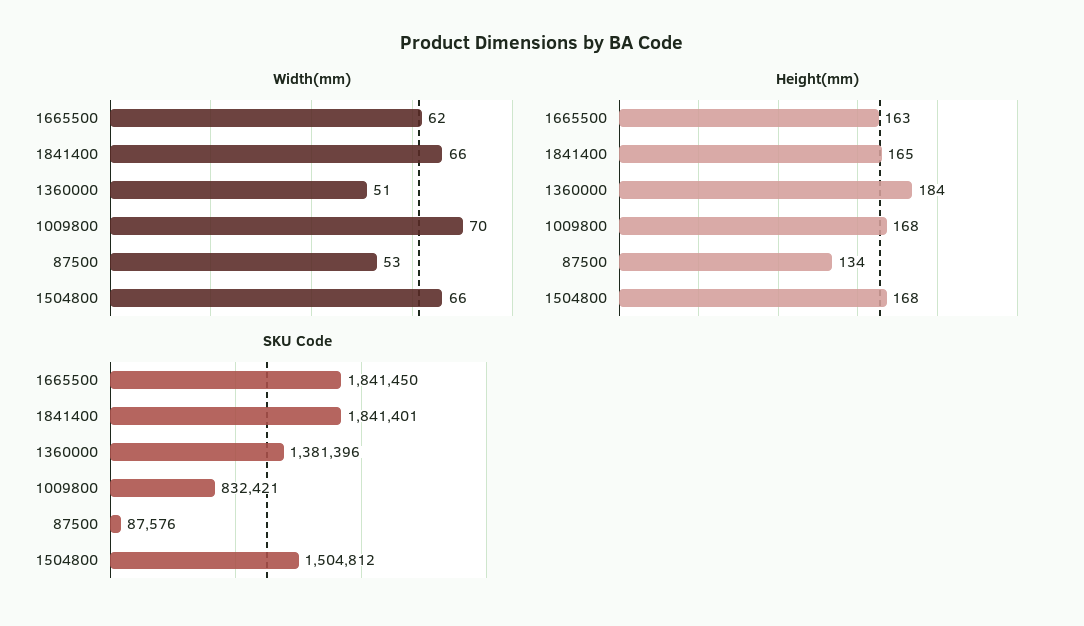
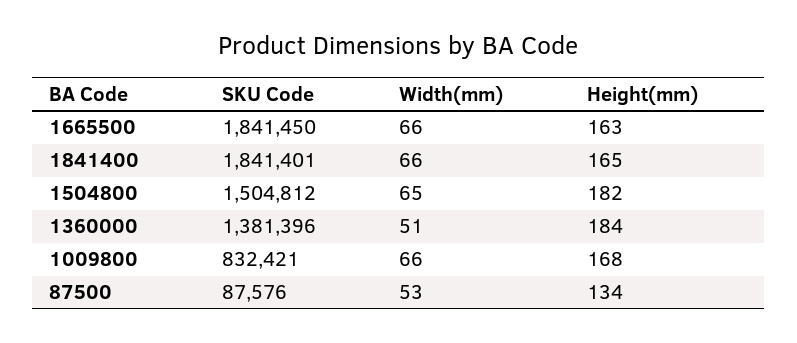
Width(mm), 1665500: 62 -> 66
Width(mm), 1009800: 70 -> 66
Width(mm), 1504800: 66 -> 65
Height(mm), 1504800: 168 -> 182

